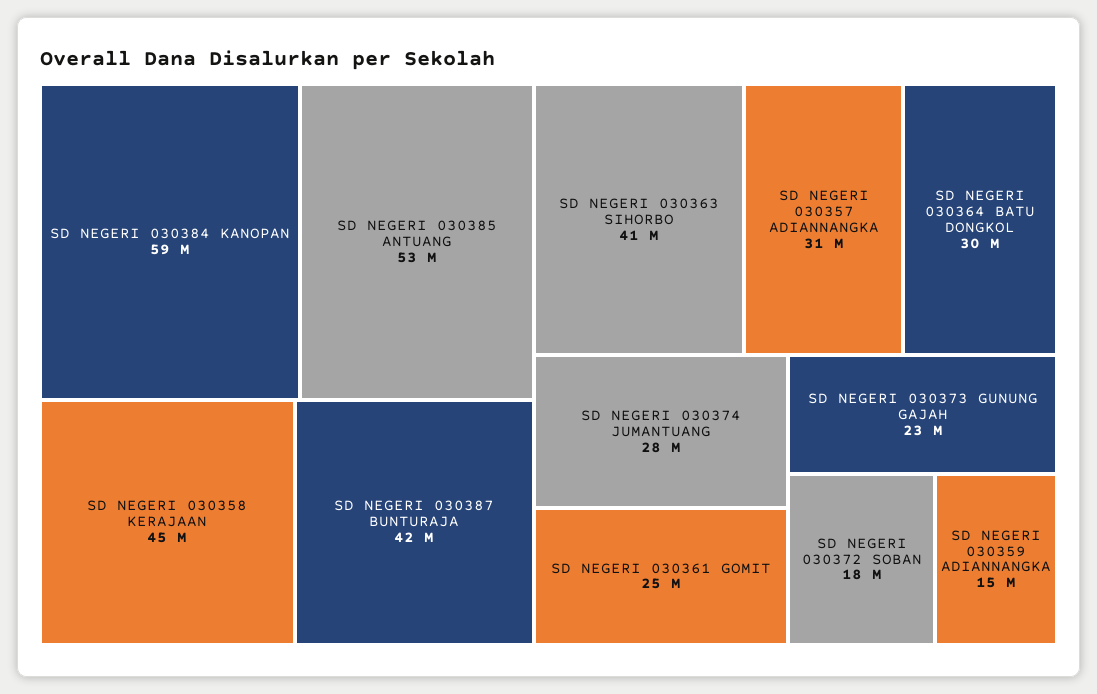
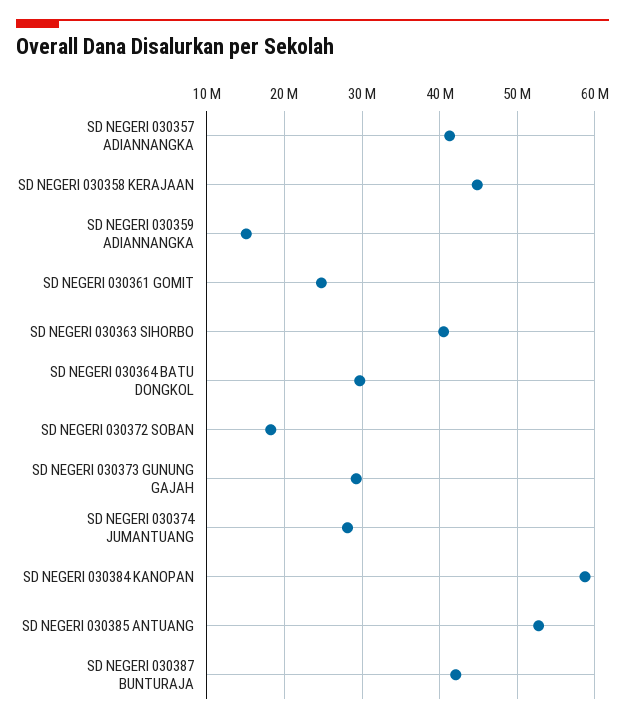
SD NEGERI 030357 ADIANNANGKA: 31000000 -> 41000000
SD NEGERI 030373 GUNUNG GAJAH: 23000000 -> 29000000

